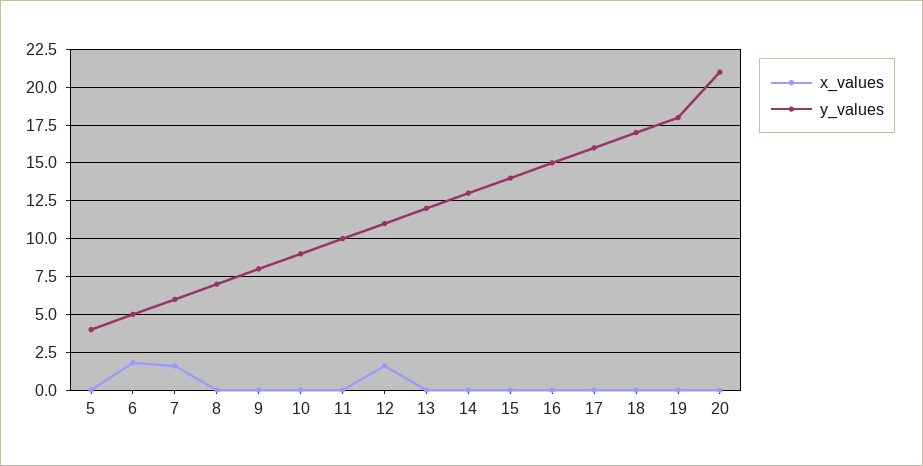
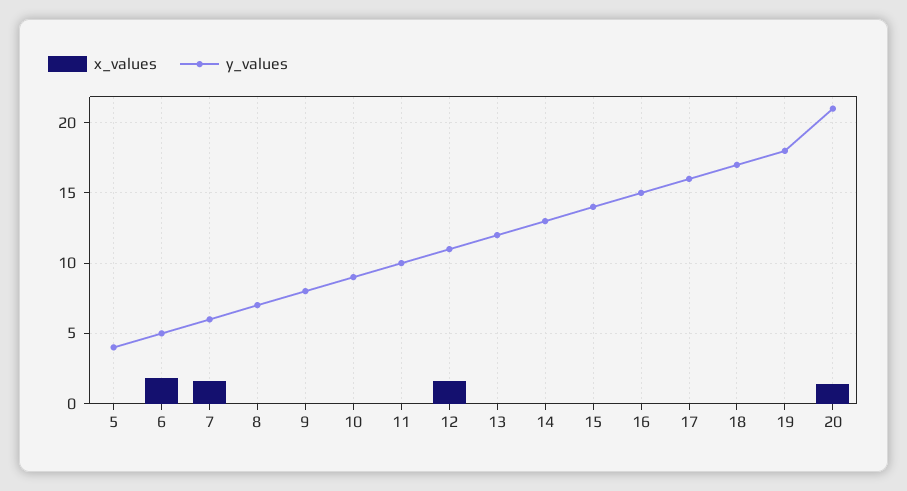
x_values, 20: 0 -> 1.5

